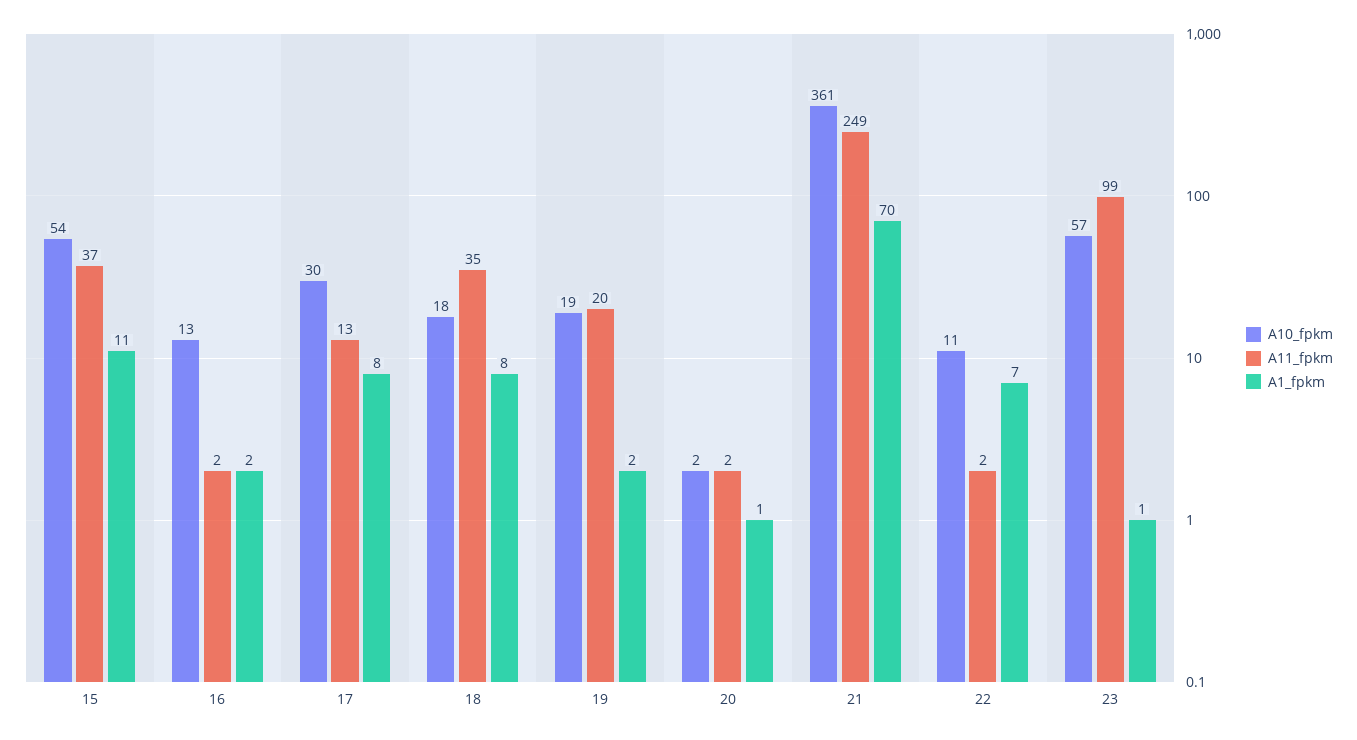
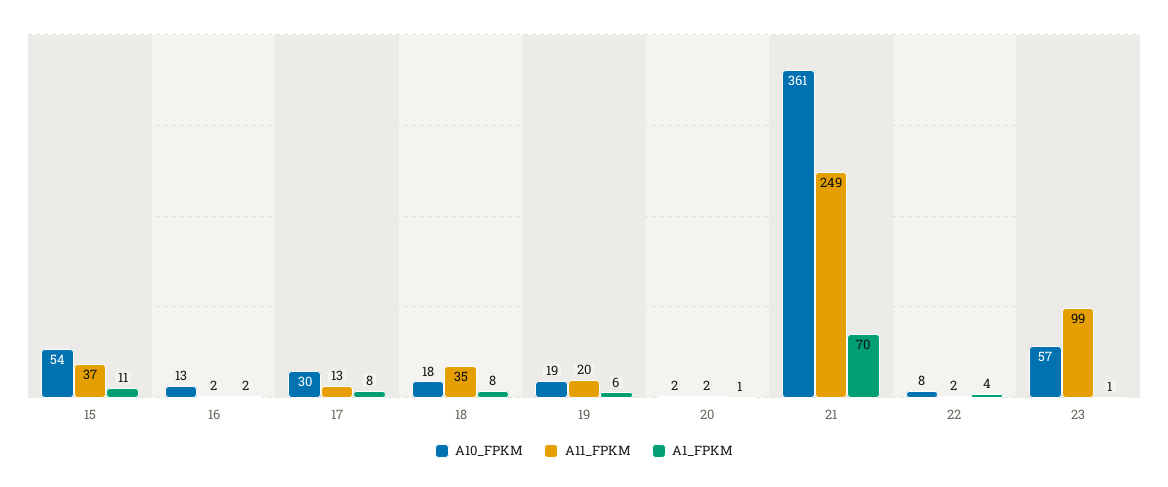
A1_fpkm, 19: 2 -> 6
A10_fpkm, 22: 11 -> 8
A1_fpkm, 22: 7 -> 4

